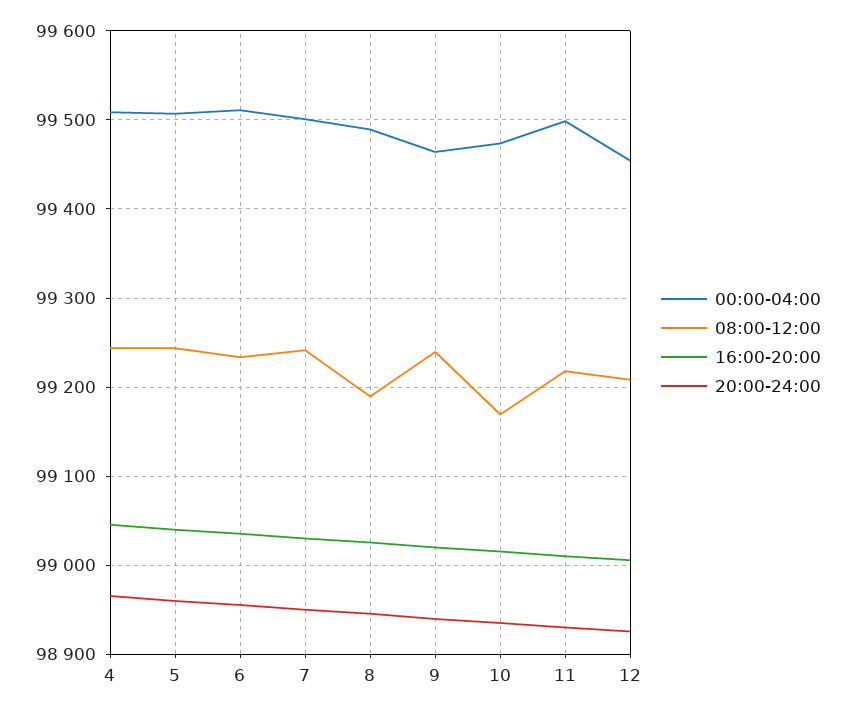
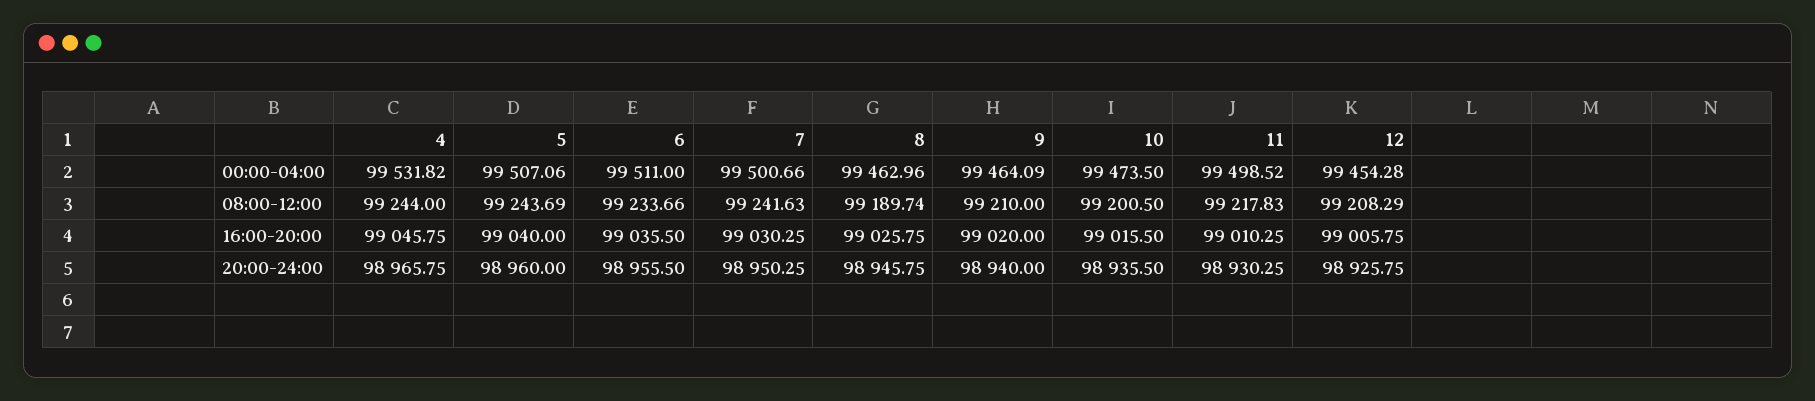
00:00-04:00, 4: 99510 -> 99531.82
00:00-04:00, 8: 99490 -> 99462.96
08:00-12:00, 9: 99240 -> 99210
08:00-12:00, 10: 99170 -> 99200.5

